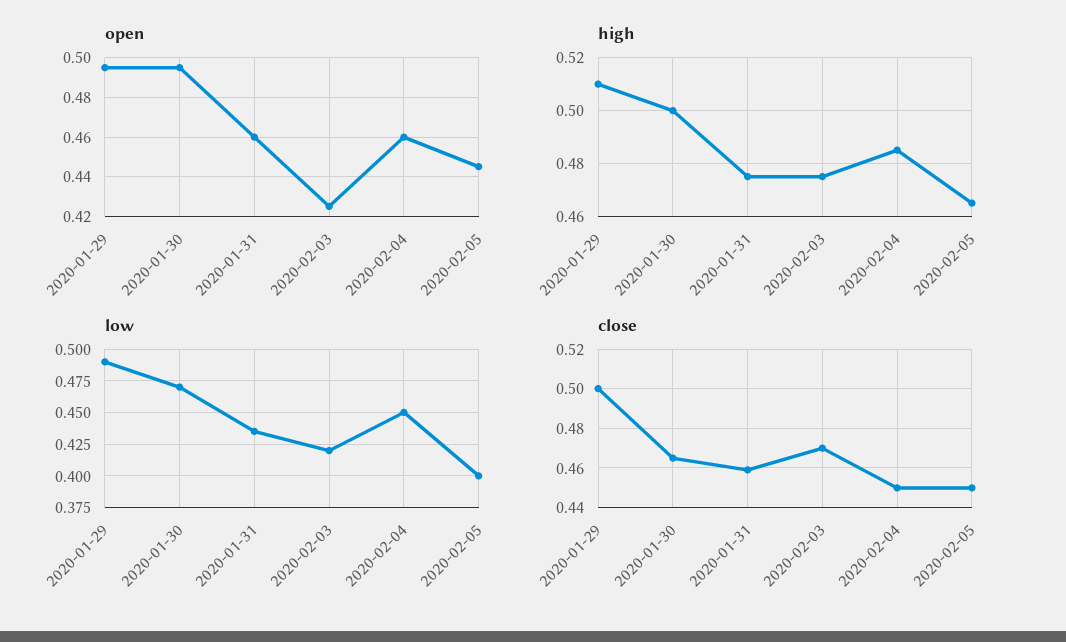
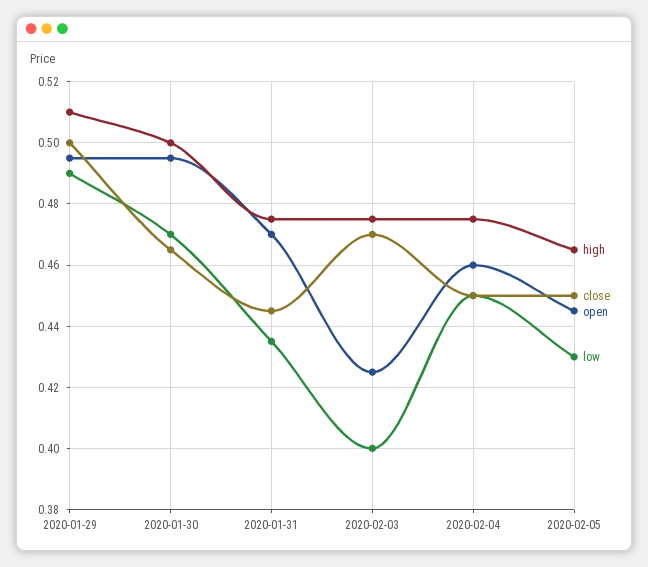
open, 2020-01-31: 0.46 -> 0.47
high, 2020-02-04: 0.485 -> 0.475
low, 2020-02-03: 0.42 -> 0.4
low, 2020-02-05: 0.4 -> 0.43
close, 2020-01-31: 0.46 -> 0.445

